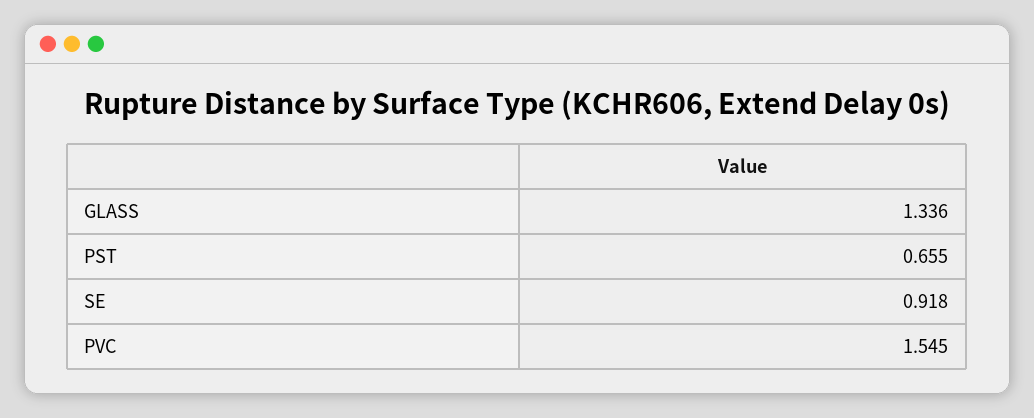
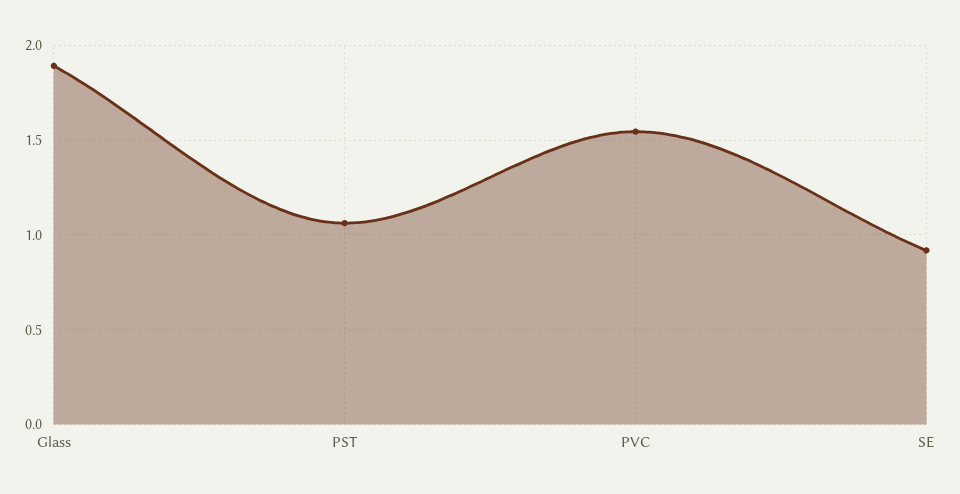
GLASS: 1.336 -> 1.9
PST: 0.655 -> 1.05

